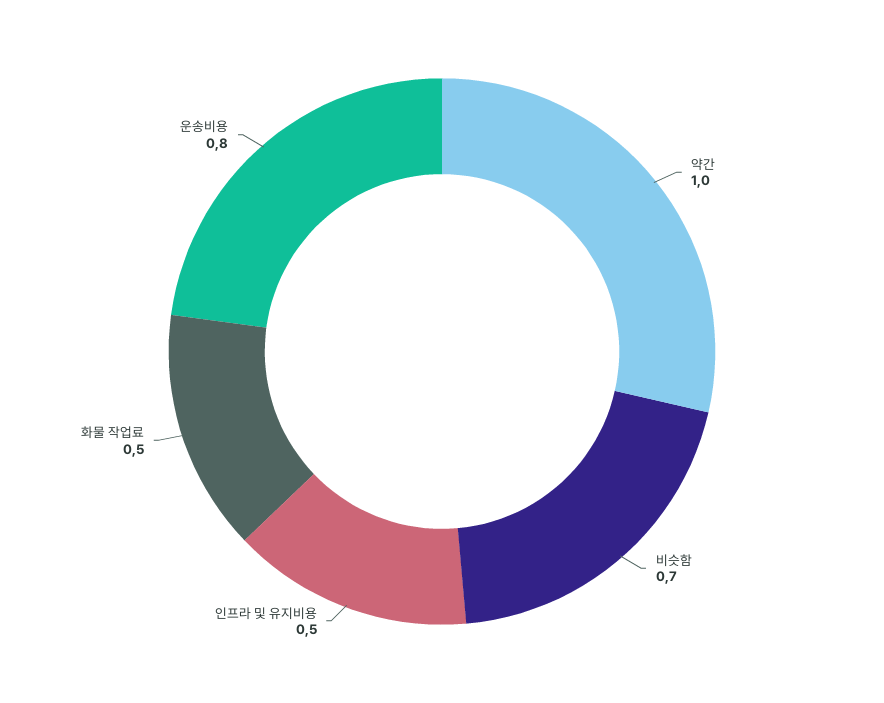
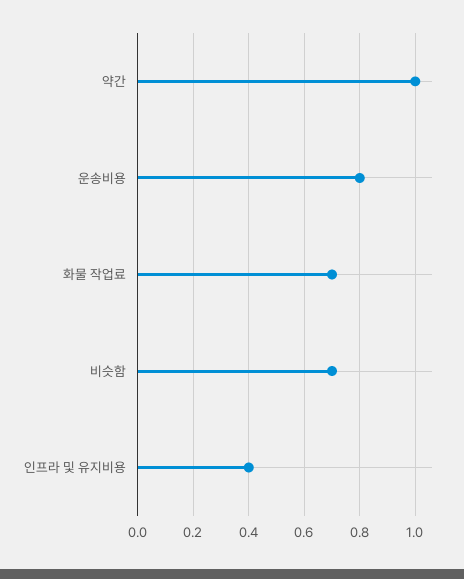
인프라 및 유지비용: 0.5 -> 0.4
화물 작업료: 0.5 -> 0.7

